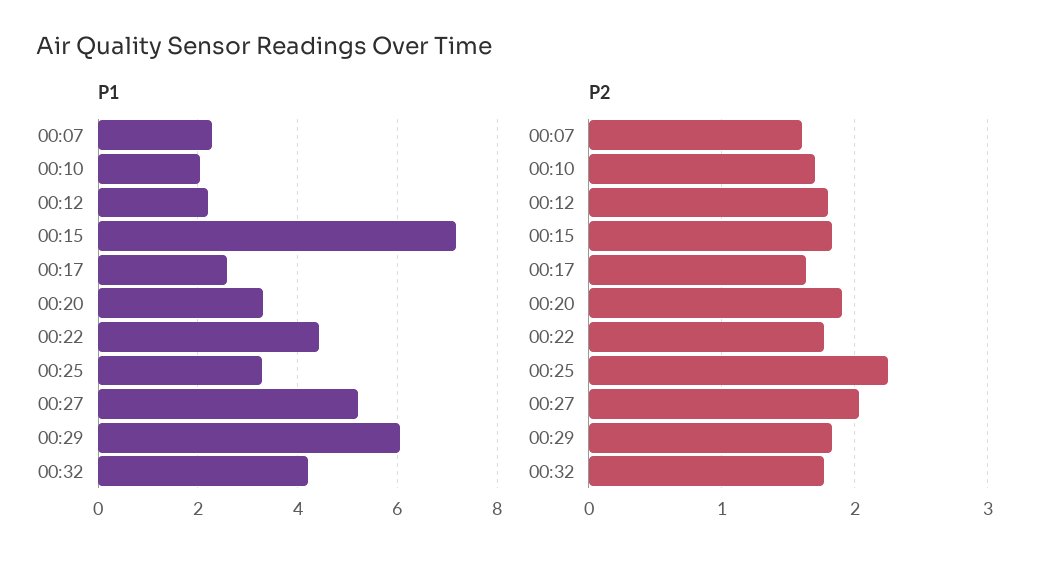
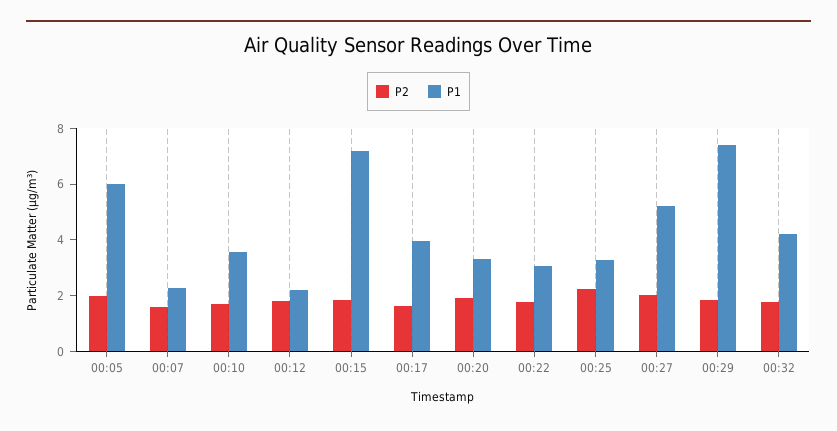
P1, 00:10: 2 -> 3.5
P1, 00:17: 2.6 -> 4
P1, 00:22: 4.4 -> 3
P1, 00:29: 6 -> 7.5
P2, 00:05: none -> 2
P1, 00:05: none -> 6

